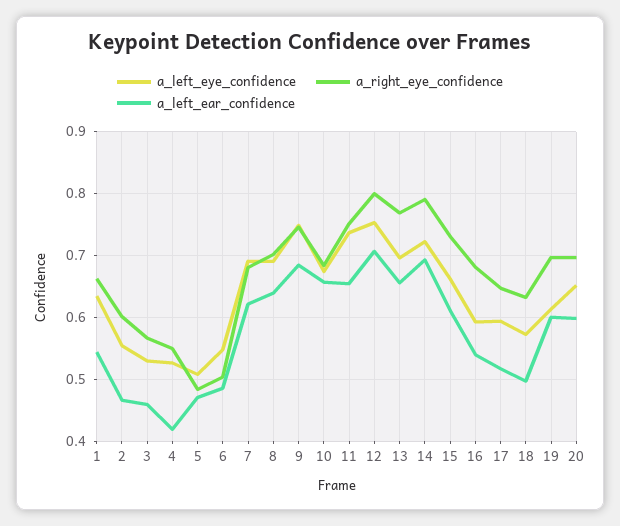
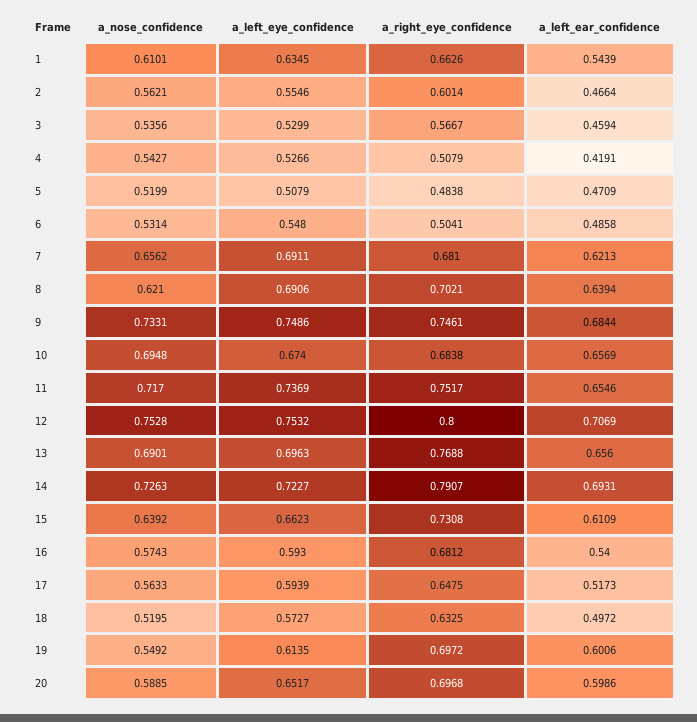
a_right_eye_confidence, 4: 0.55 -> 0.5079
a_nose_confidence, 1: none -> 0.6101
a_nose_confidence, 2: none -> 0.5621
a_nose_confidence, 3: none -> 0.5356
a_nose_confidence, 4: none -> 0.5427
a_nose_confidence, 5: none -> 0.5199
a_nose_confidence, 6: none -> 0.5314
a_nose_confidence, 7: none -> 0.6562
a_nose_confidence, 8: none -> 0.621
a_nose_confidence, 9: none -> 0.7331
a_nose_confidence, 10: none -> 0.6948
a_nose_confidence, 11: none -> 0.717
a_nose_confidence, 12: none -> 0.7528
a_nose_confidence, 13: none -> 0.6901
a_nose_confidence, 14: none -> 0.7263
a_nose_confidence, 15: none -> 0.6392
a_nose_confidence, 16: none -> 0.5743
a_nose_confidence, 17: none -> 0.5633
a_nose_confidence, 18: none -> 0.5195
a_nose_confidence, 19: none -> 0.5492
a_nose_confidence, 20: none -> 0.5885

